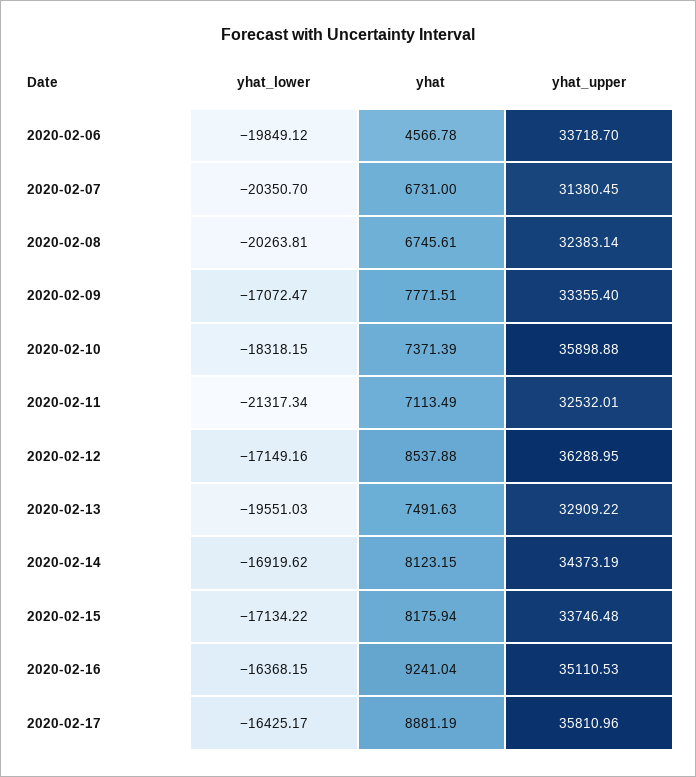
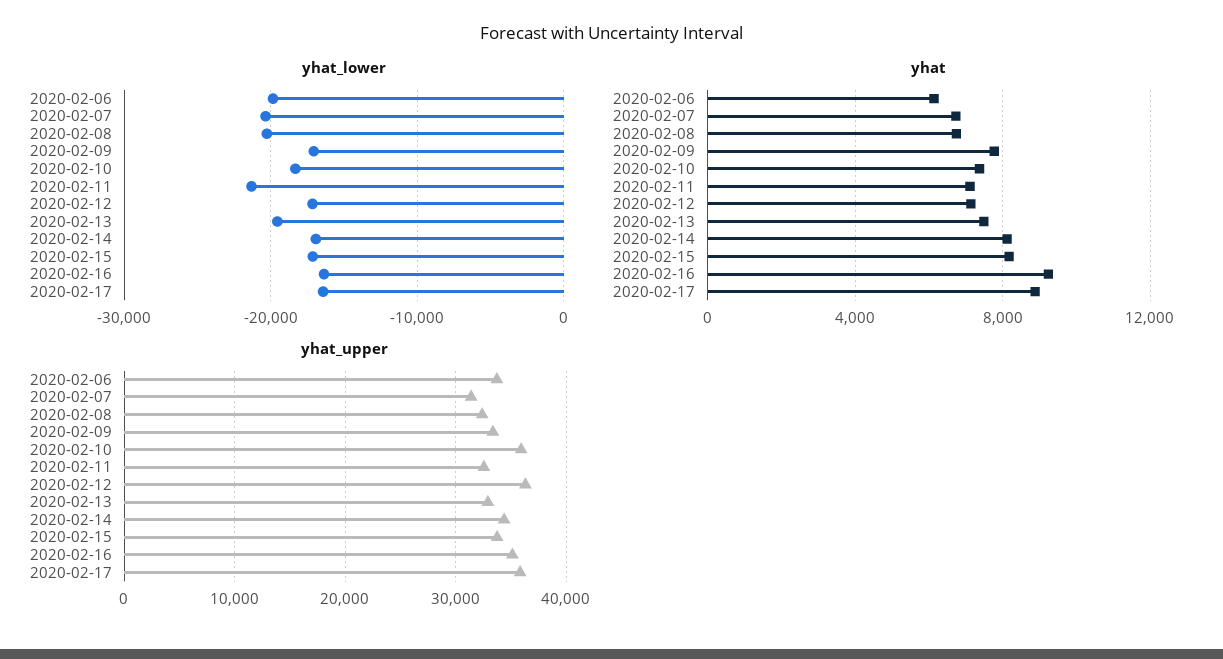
yhat, 2020-02-06: 4566.78 -> 6000
yhat, 2020-02-12: 8537.88 -> 7000

